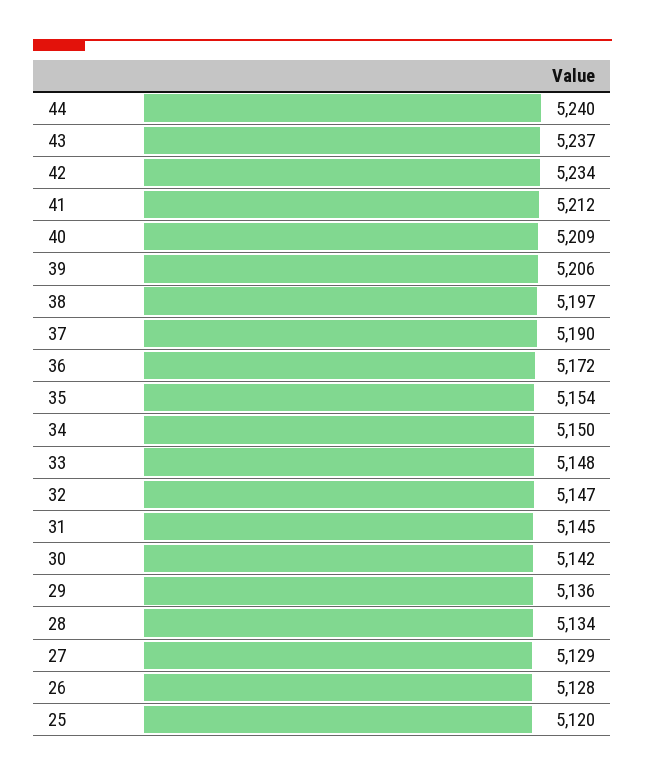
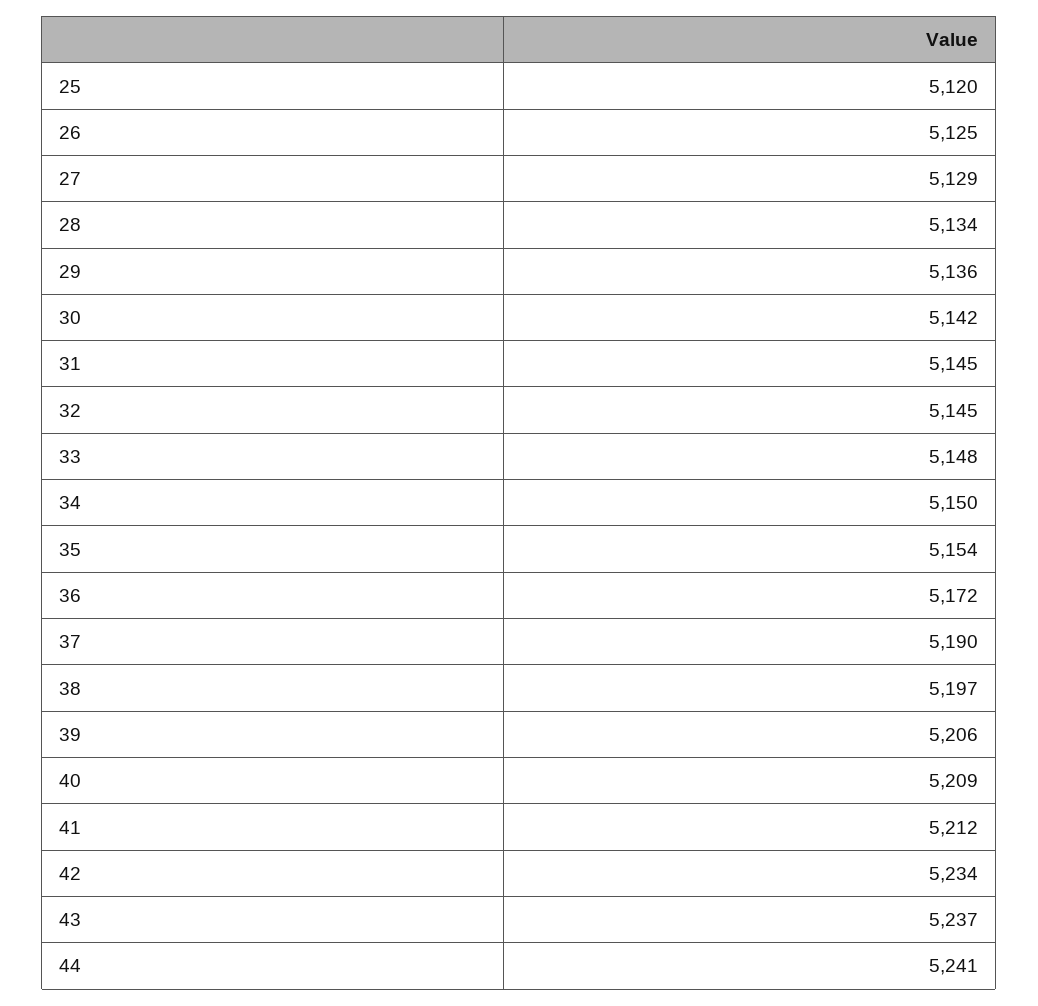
44: 5240 -> 5241
32: 5147 -> 5145
26: 5128 -> 5125

